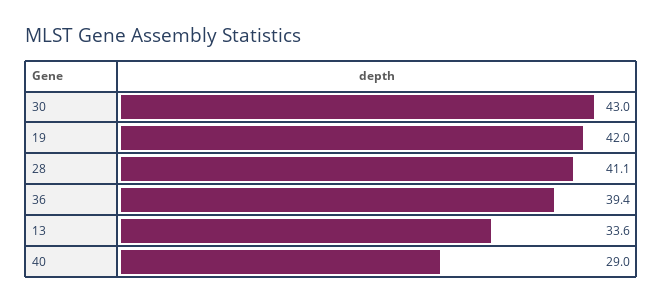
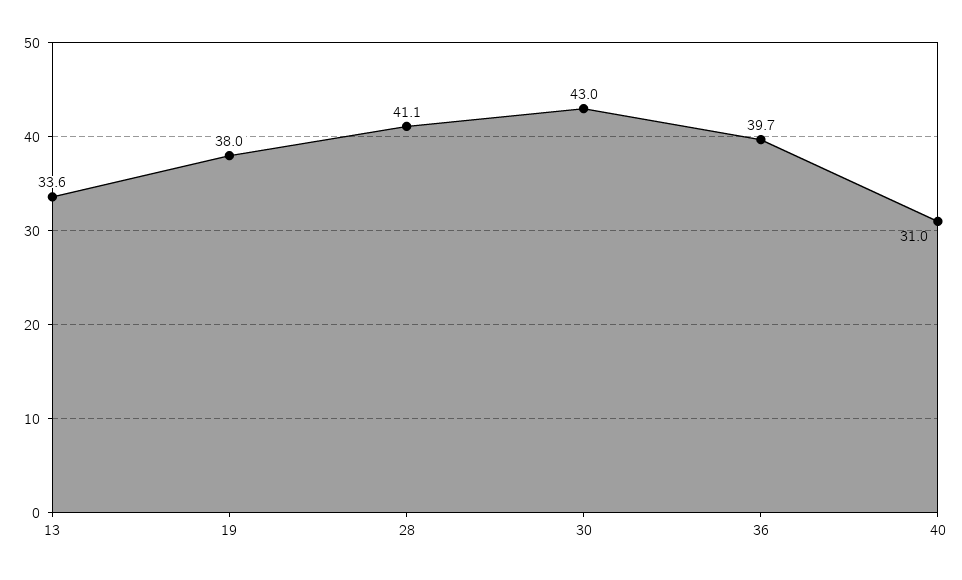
19: 42 -> 38
36: 39.4 -> 39.7
40: 29 -> 31

